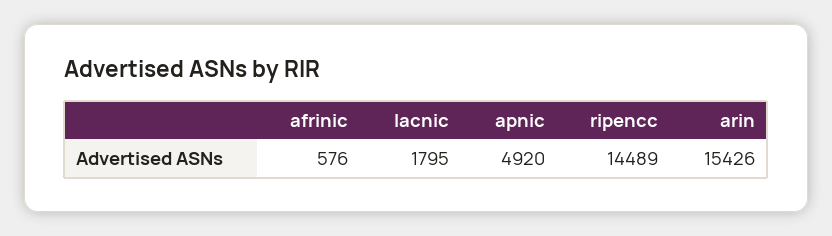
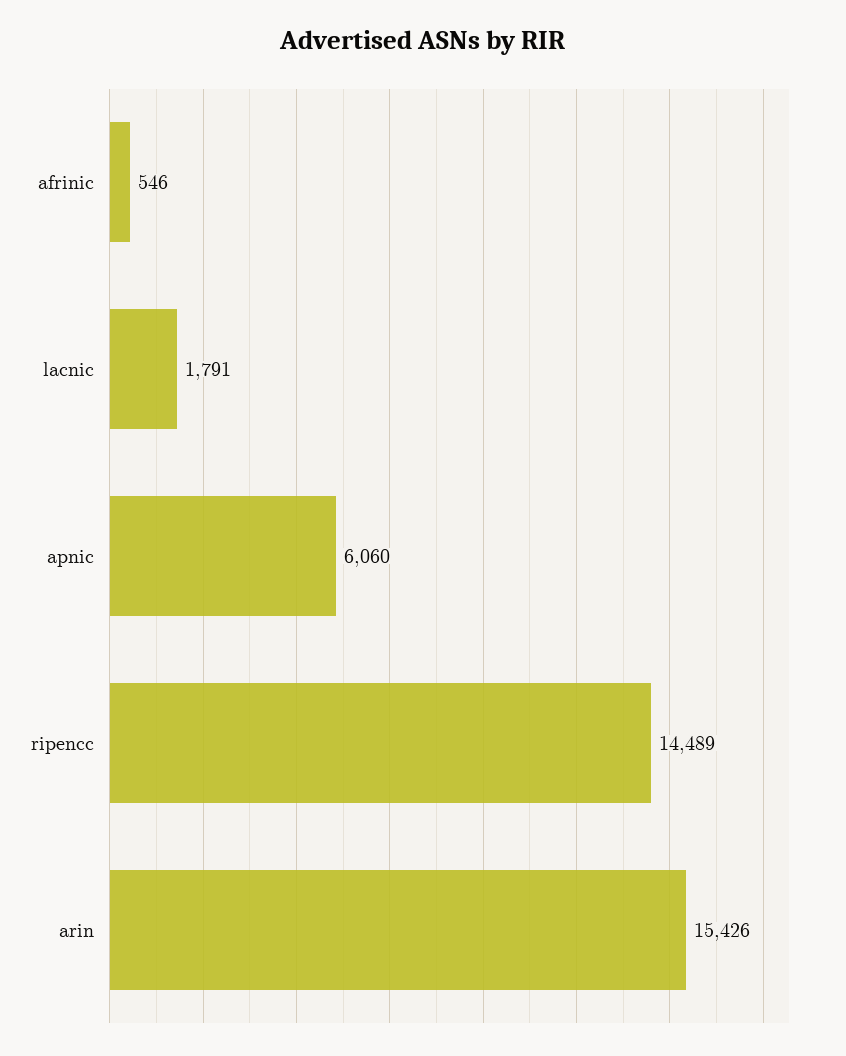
afrinic: 576 -> 546
lacnic: 1795 -> 1791
apnic: 4920 -> 6060

